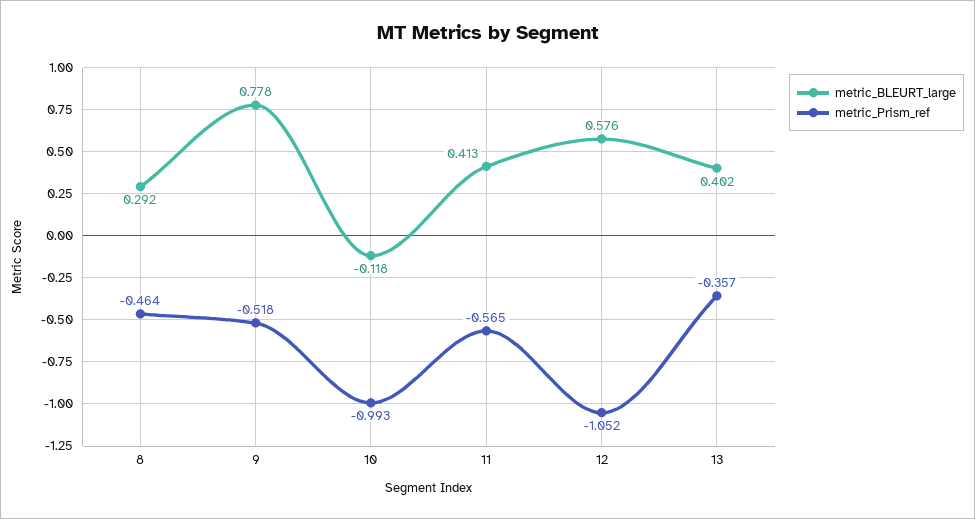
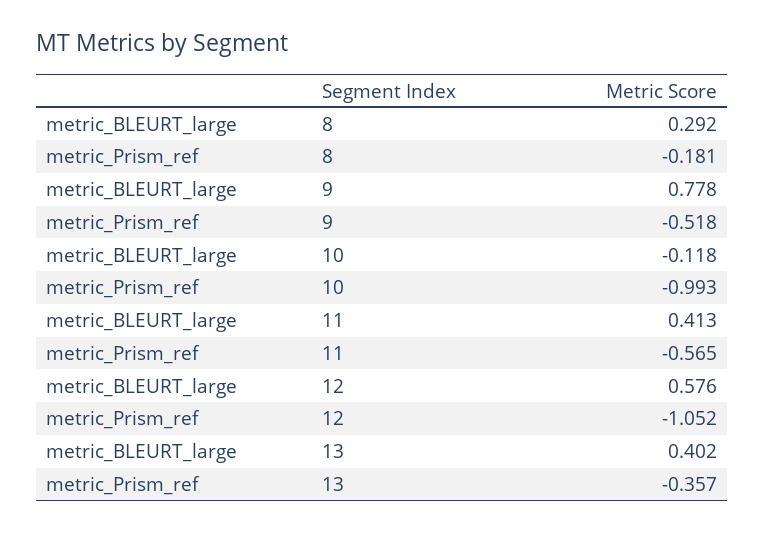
metric_Prism_ref, 8: -0.464 -> -0.181

